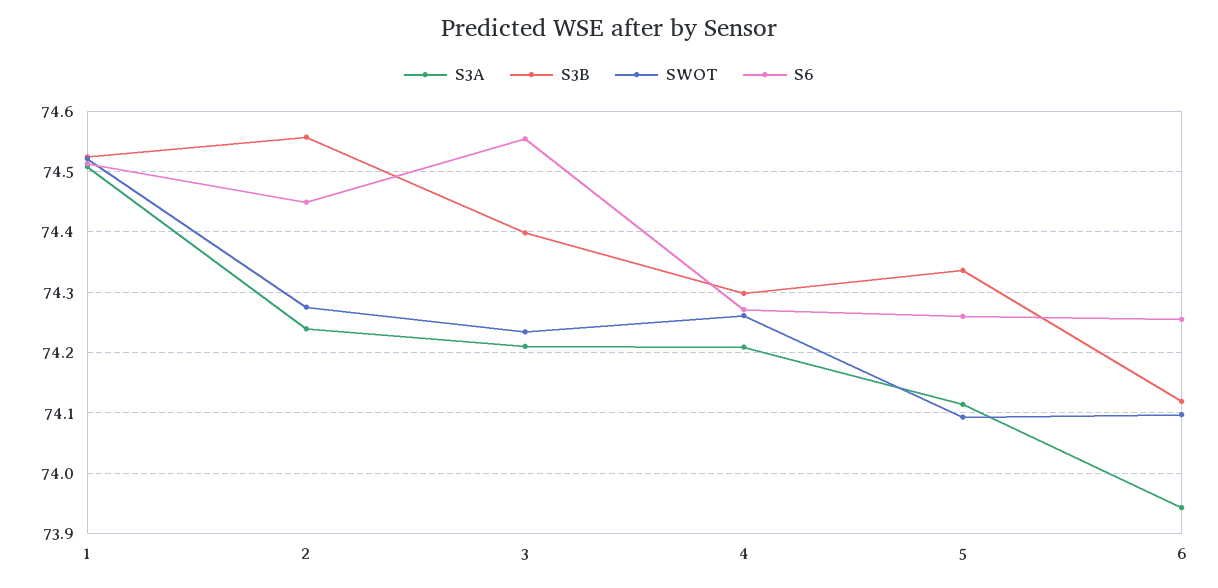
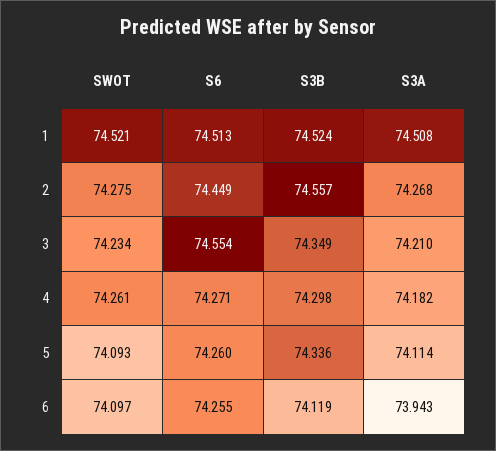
S3A, 2: 74.24 -> 74.268
S3B, 3: 74.4 -> 74.349
S3A, 4: 74.21 -> 74.182

